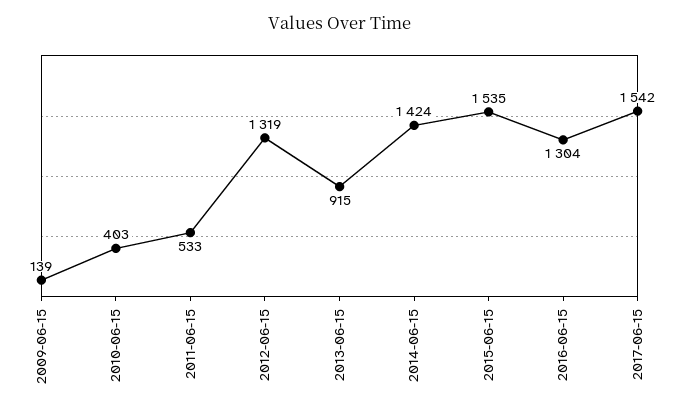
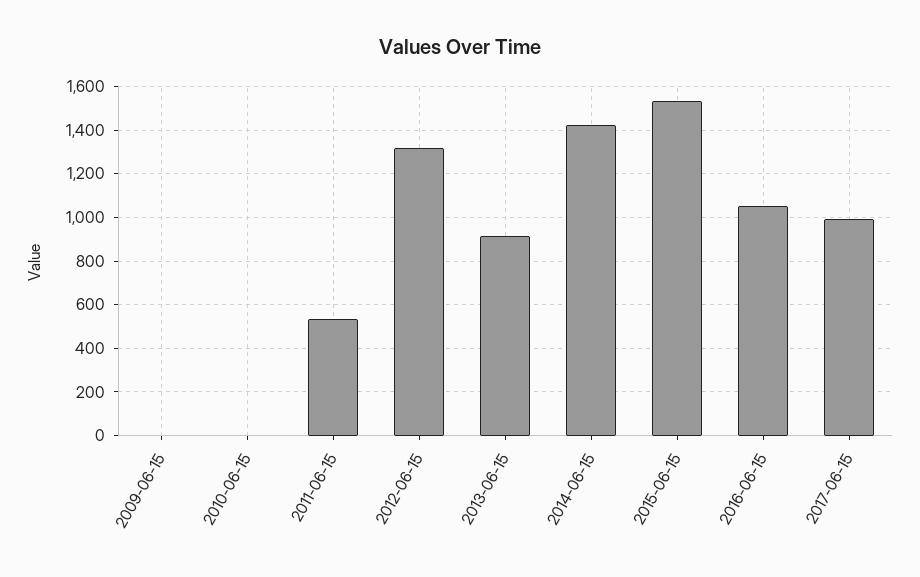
2009-06-15: 139 -> 0
2010-06-15: 403 -> 0
2016-06-15: 1304 -> 1050
2017-06-15: 1542 -> 1000

